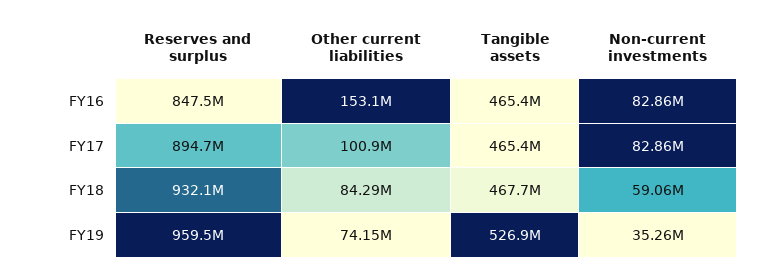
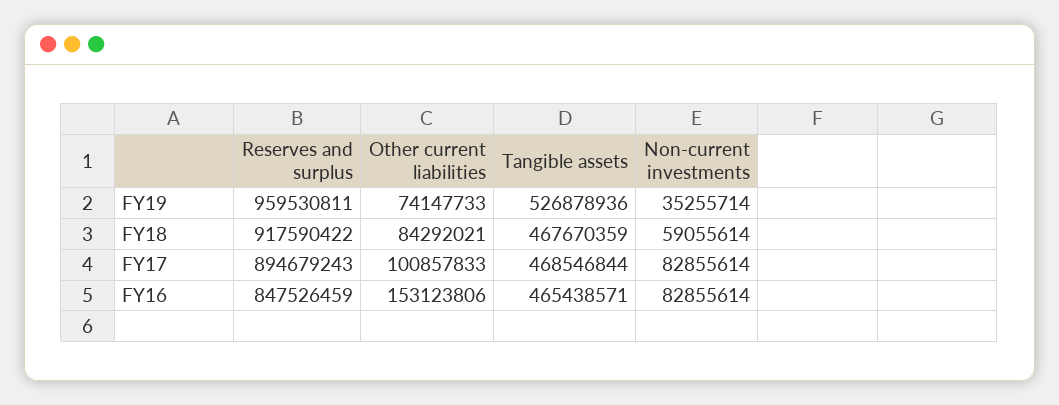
Tangible assets, FY17: 465400000 -> 468546844
Reserves and surplus, FY18: 932100000 -> 917590422

